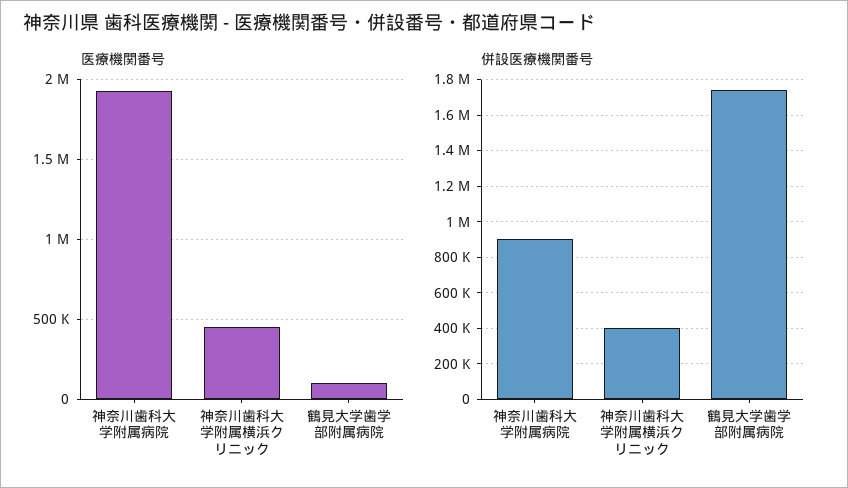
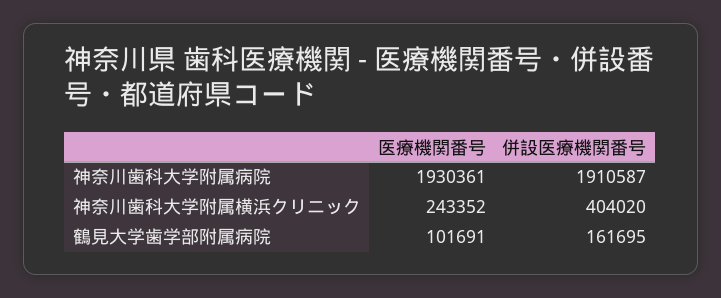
医療機関番号, 神奈川歯科大学附属横浜クリニック: 450000 -> 243352
併設医療機関番号, 神奈川歯科大学附属病院: 900000 -> 1910587
併設医療機関番号, 鶴見大学歯学部附属病院: 1750000 -> 161695

